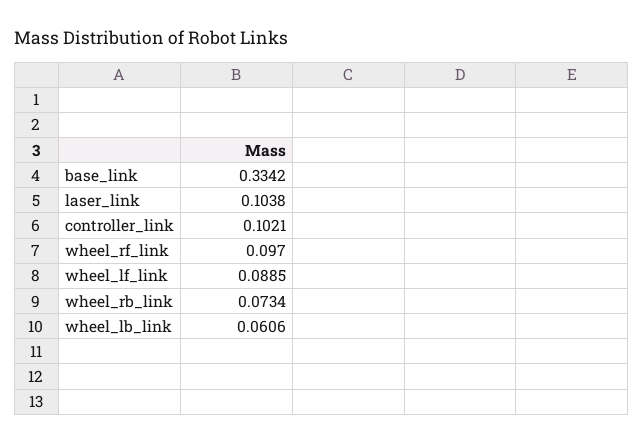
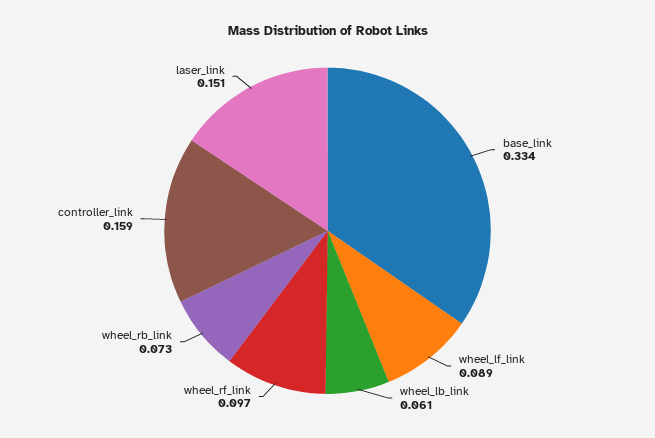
laser_link: 0.1038 -> 0.151
controller_link: 0.1021 -> 0.159

